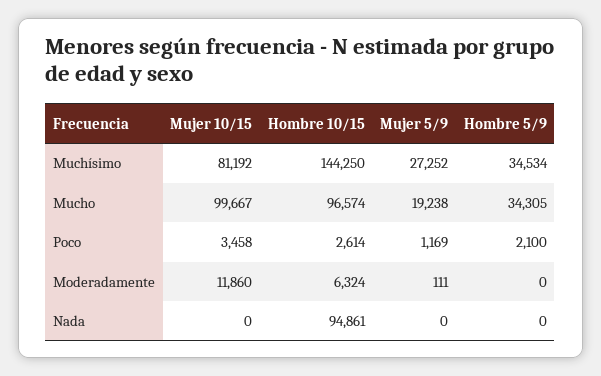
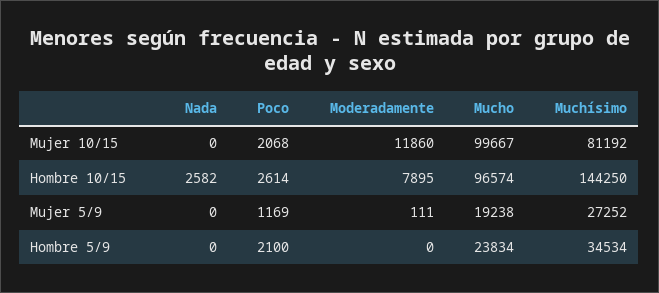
Hombre 5/9, Mucho: 34305 -> 23834
Mujer 10/15, Poco: 3458 -> 2068
Hombre 10/15, Moderadamente: 6324 -> 7895
Hombre 10/15, Nada: 94861 -> 2582

